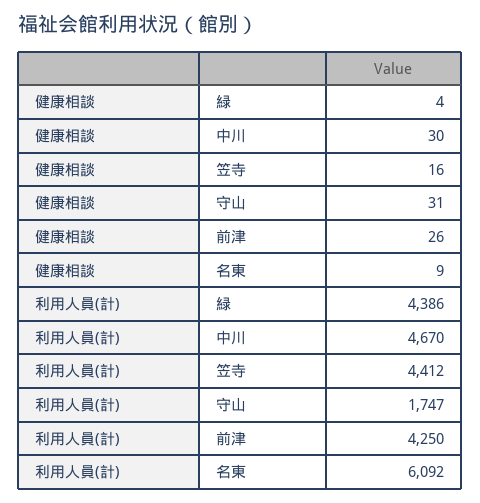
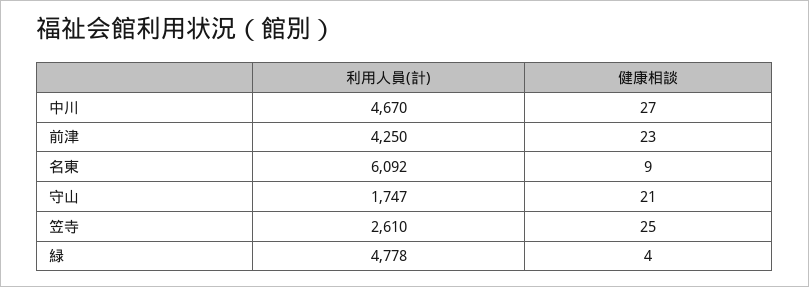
健康相談, 中川: 30 -> 27
健康相談, 笠寺: 16 -> 25
健康相談, 守山: 31 -> 21
健康相談, 前津: 26 -> 23
利用人員(計), 緑: 4386 -> 4778
利用人員(計), 笠寺: 4412 -> 2610

